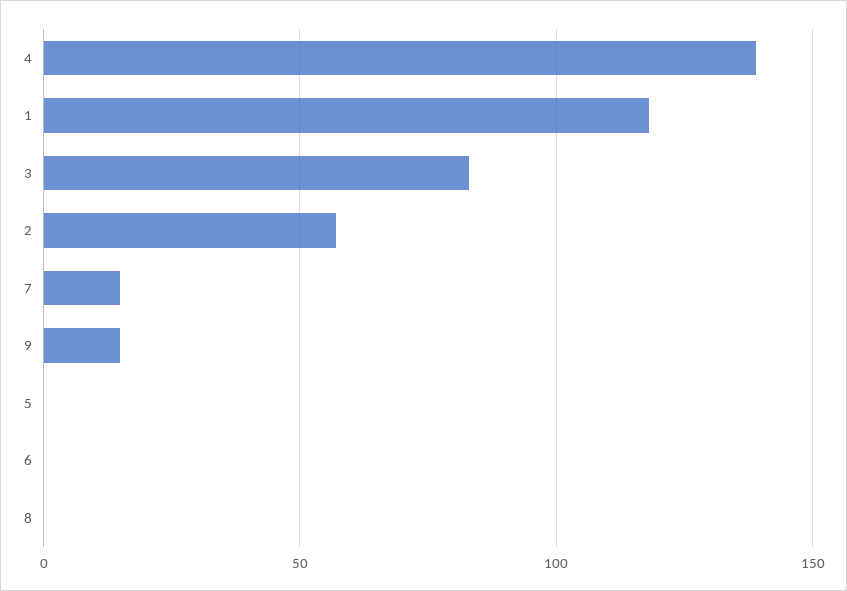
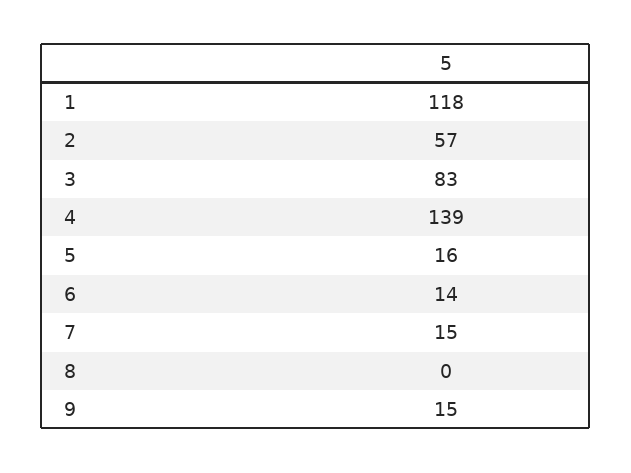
5: 0 -> 16
6: 0 -> 14

